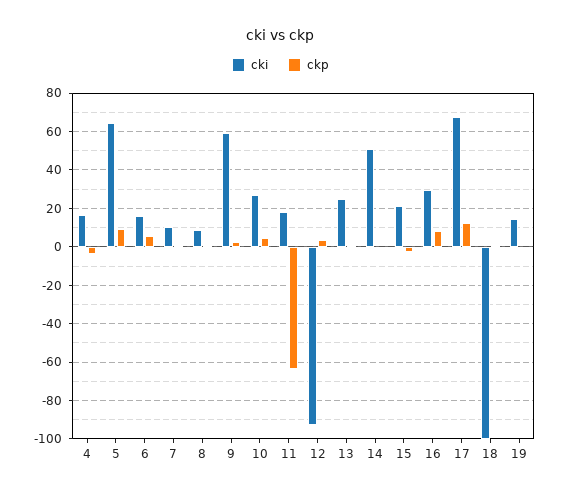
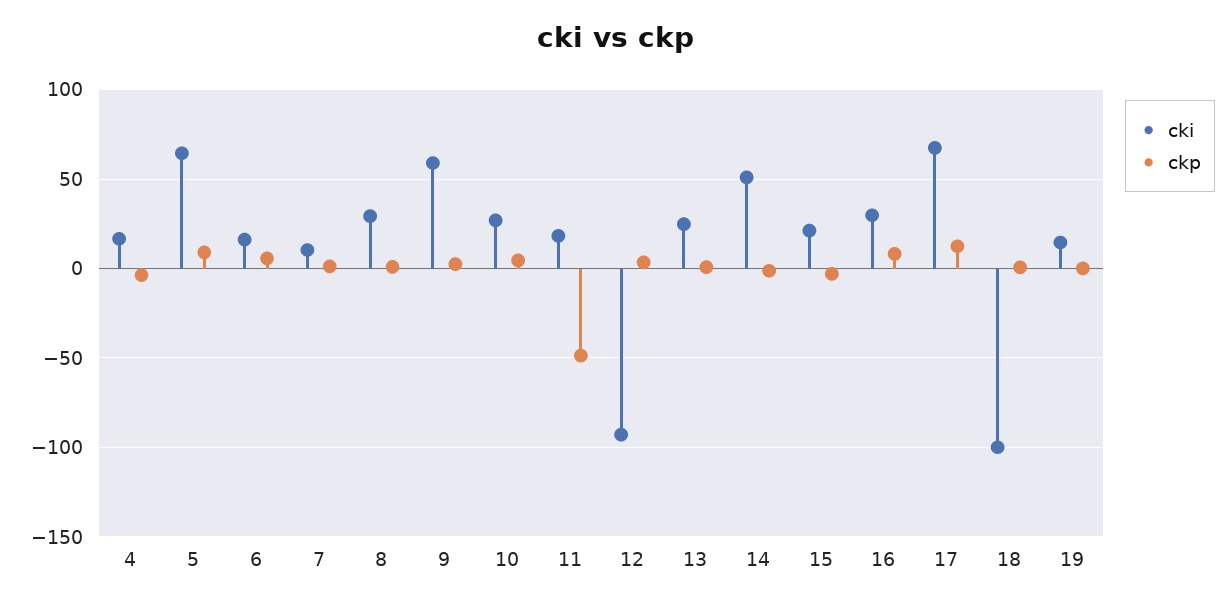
cki, 8: 10 -> 30
ckp, 11: -65 -> -50

